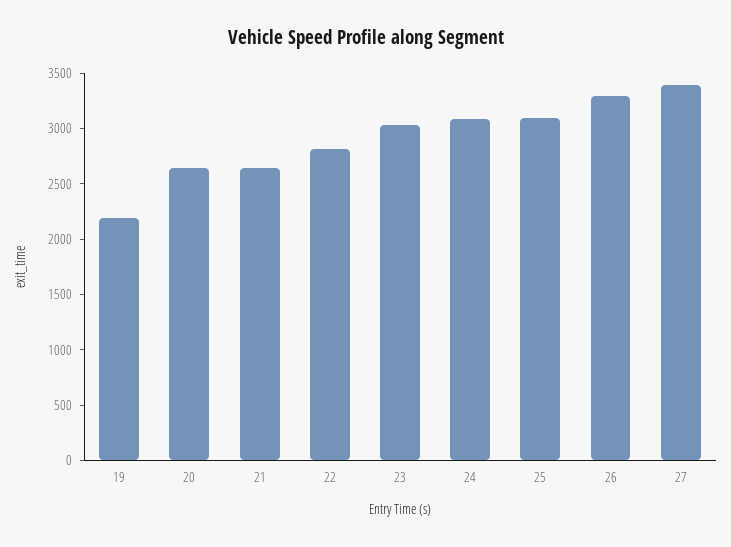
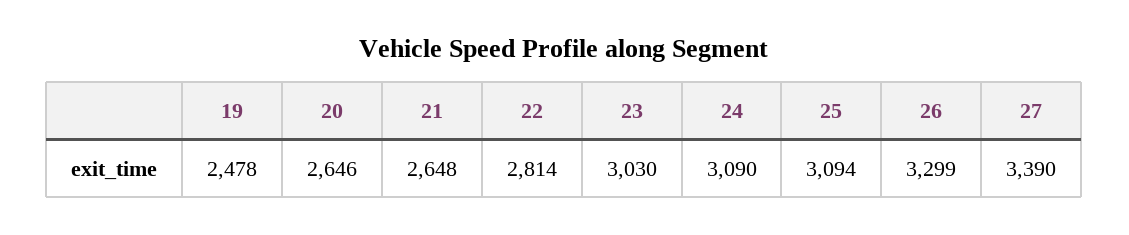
19: 2200 -> 2478

